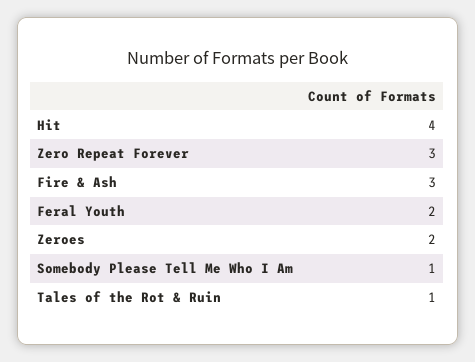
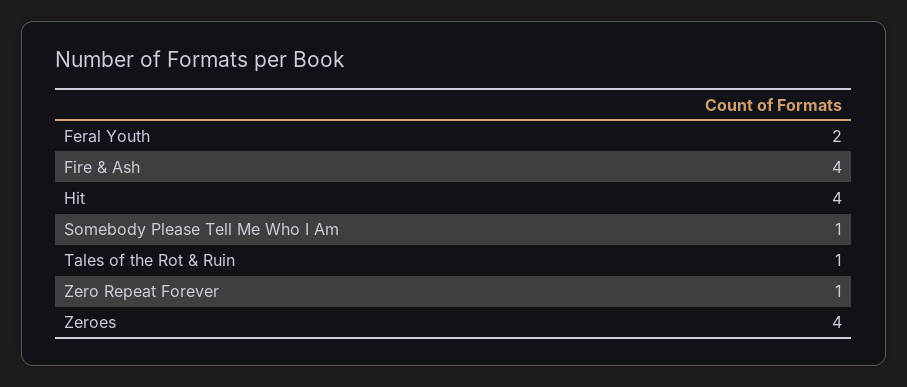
Zero Repeat Forever: 3 -> 1
Fire & Ash: 3 -> 4
Zeroes: 2 -> 4

